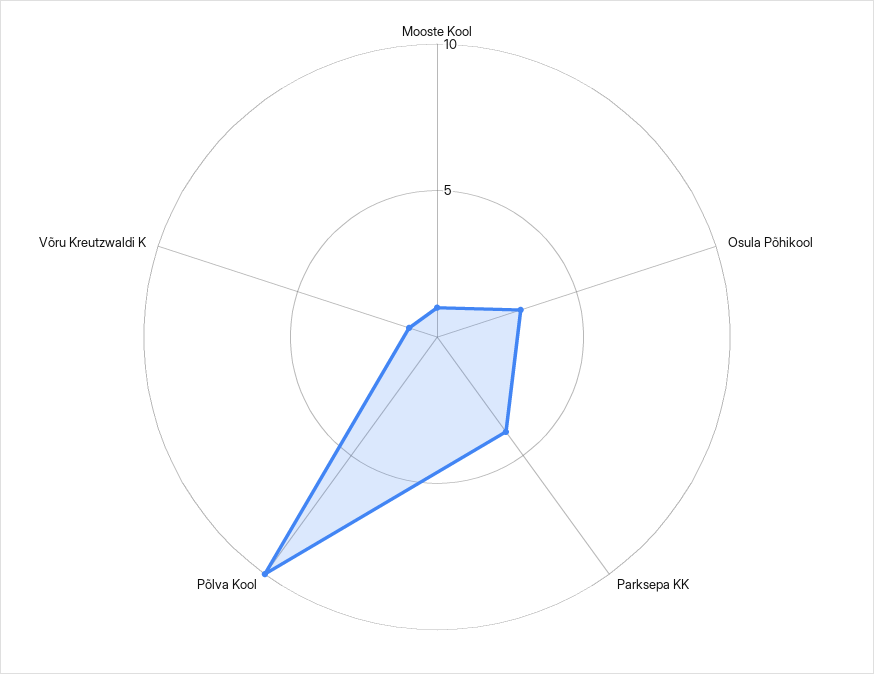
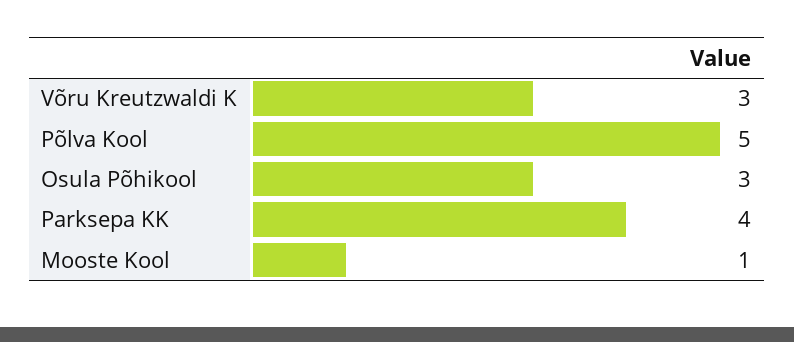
Põlva Kool: 10 -> 5
Võru Kreutzwaldi K: 1 -> 3

